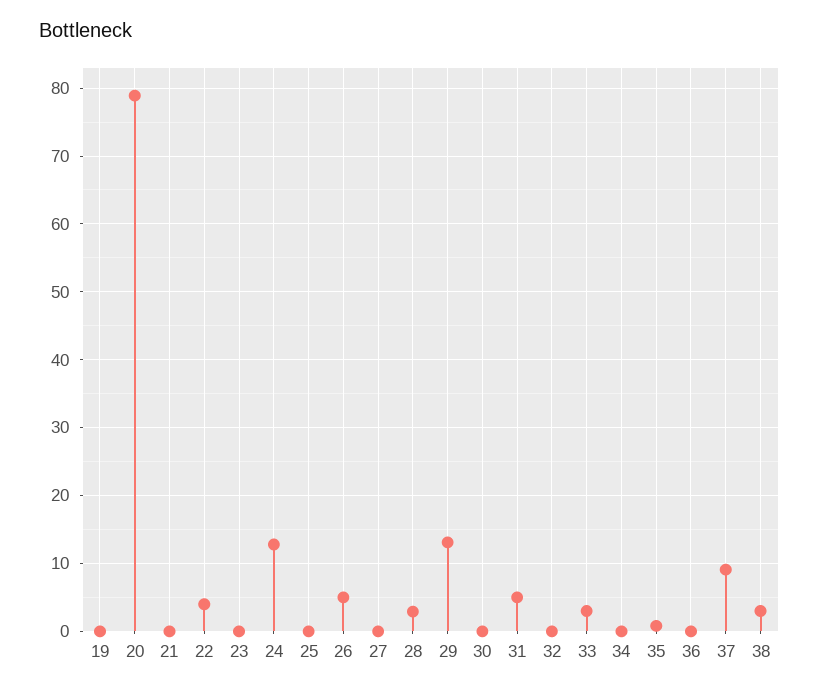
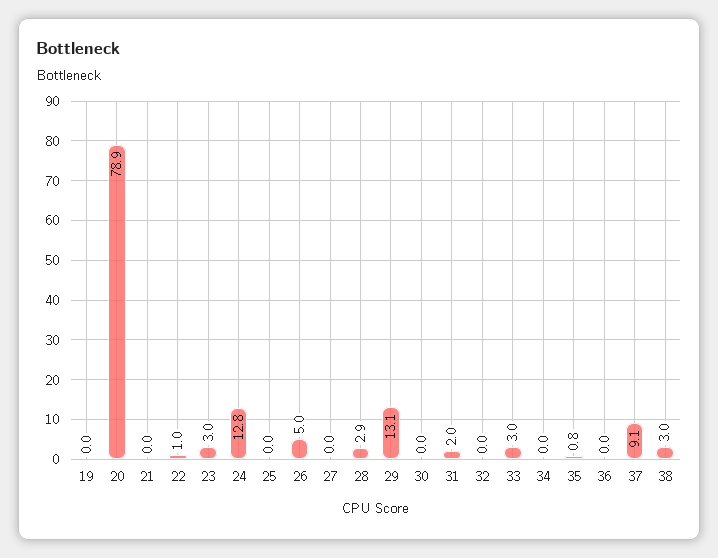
22: 4 -> 1
23: 0 -> 3
31: 5 -> 2

